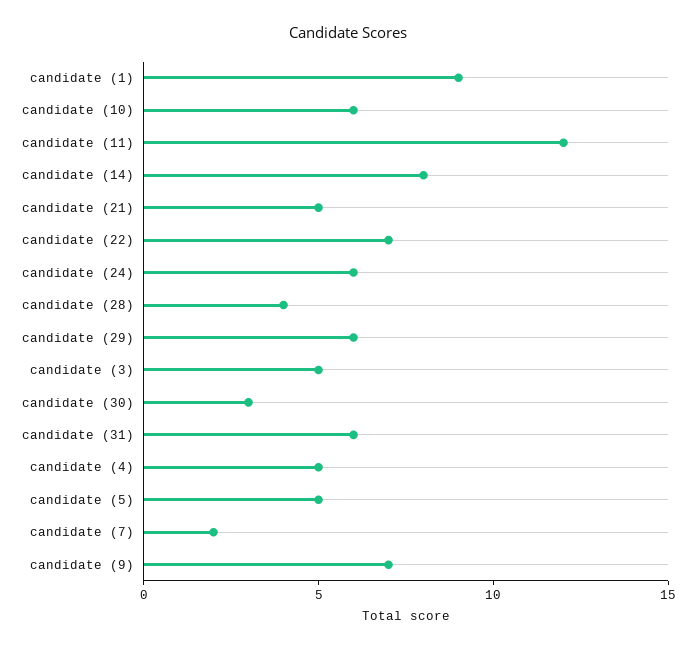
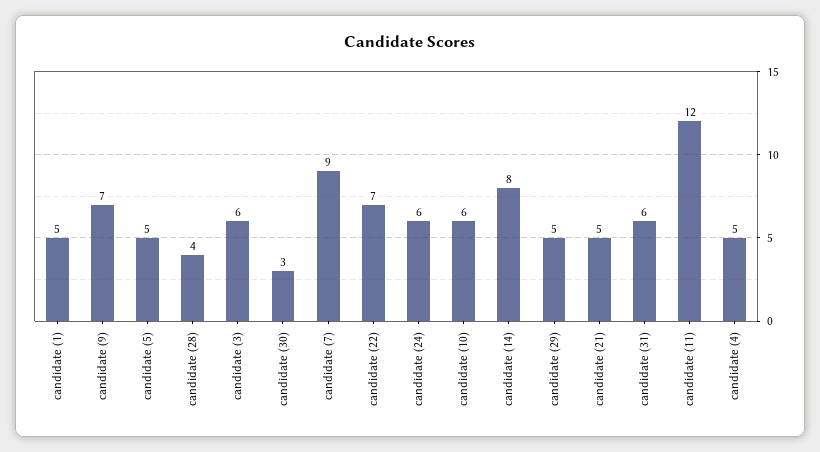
candidate (1): 9 -> 5
candidate (29): 6 -> 5
candidate (3): 5 -> 6
candidate (7): 2 -> 9

